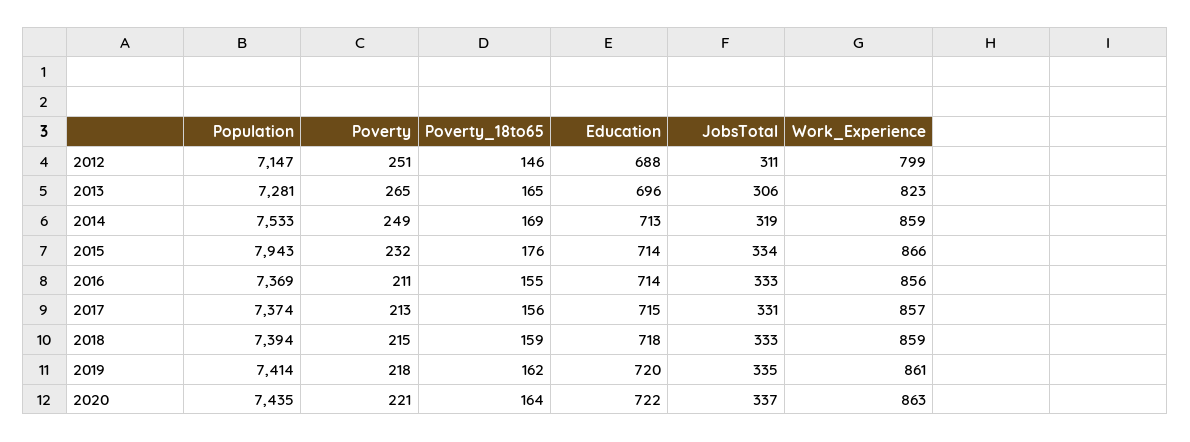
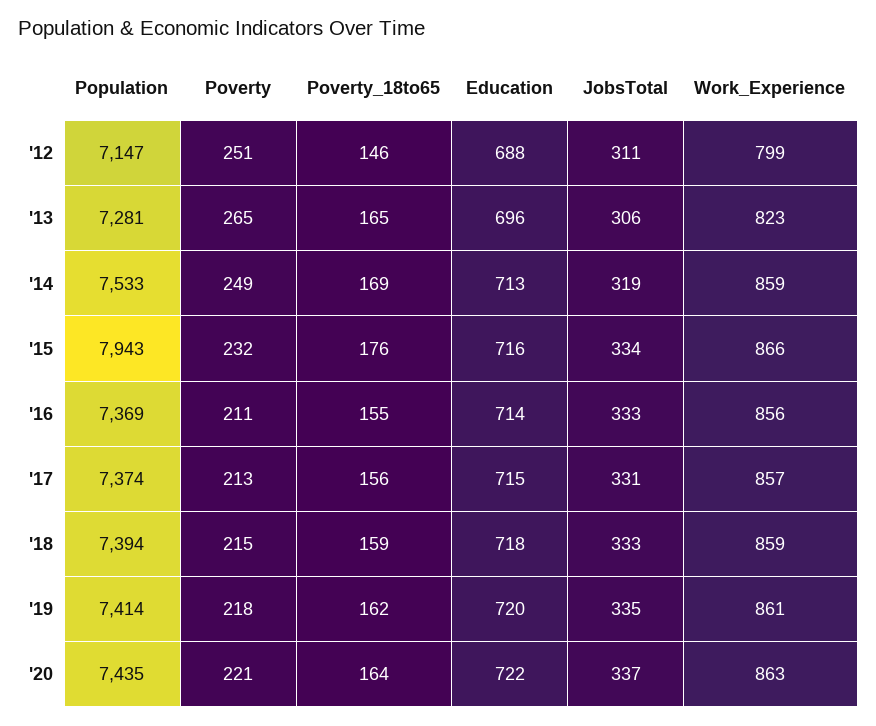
Education, 2015: 714 -> 716

